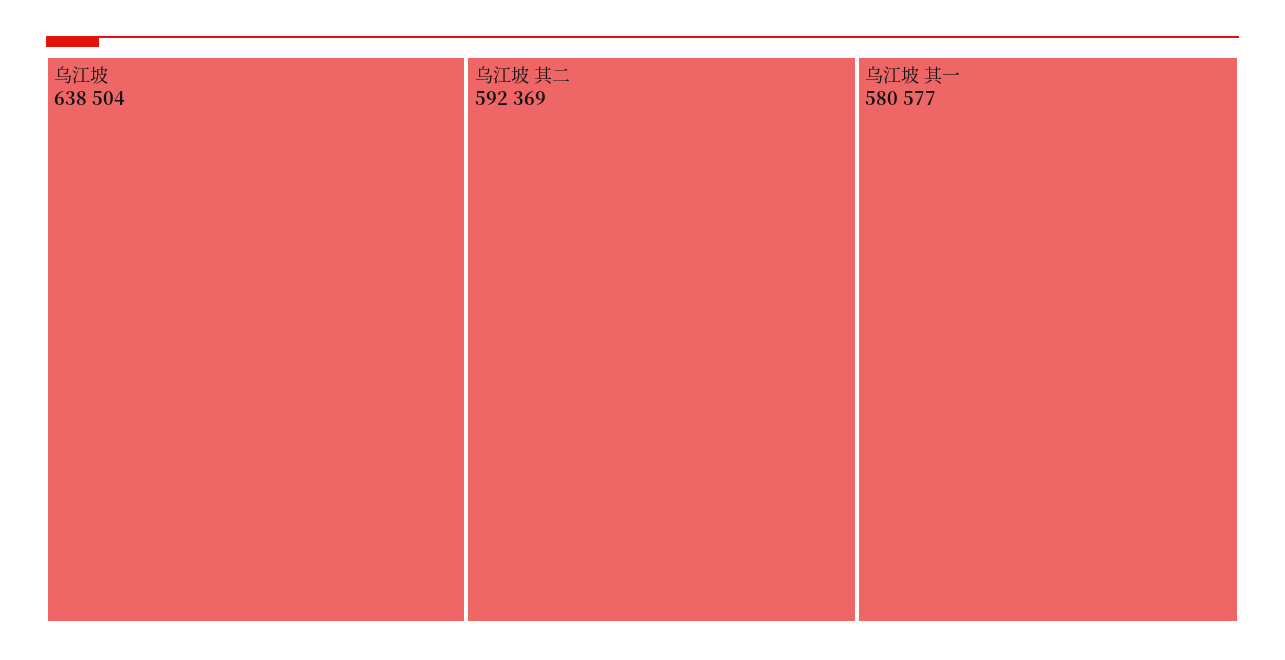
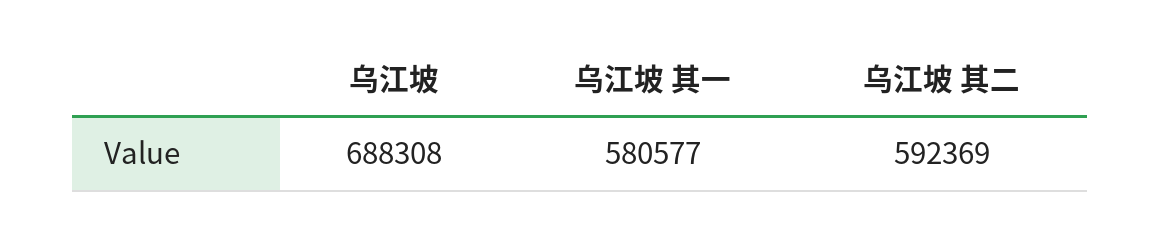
乌江坡: 638504 -> 688308

